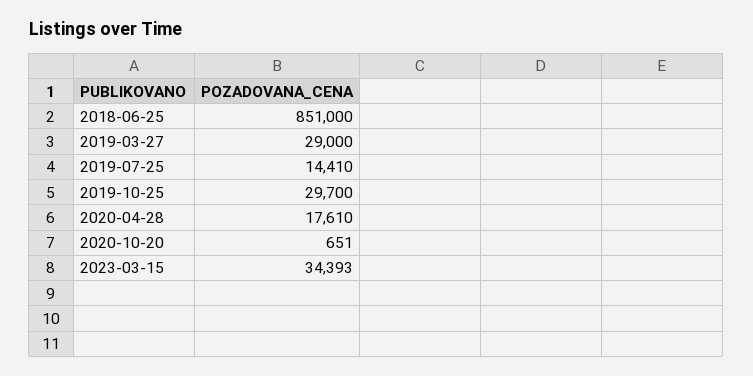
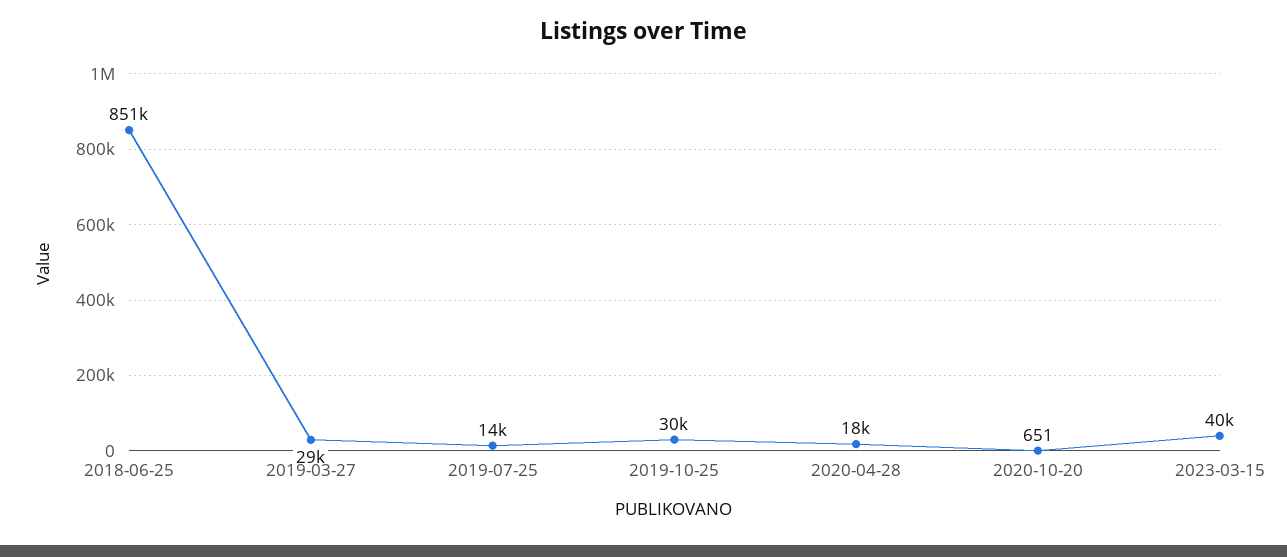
2023-03-15: 34393 -> 40000

